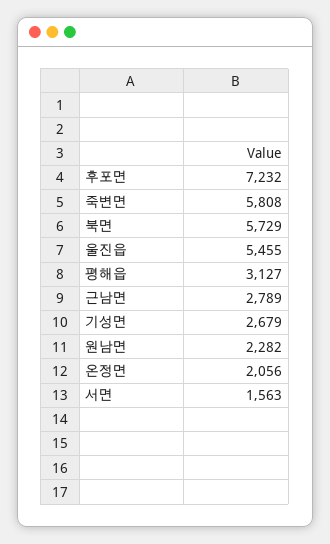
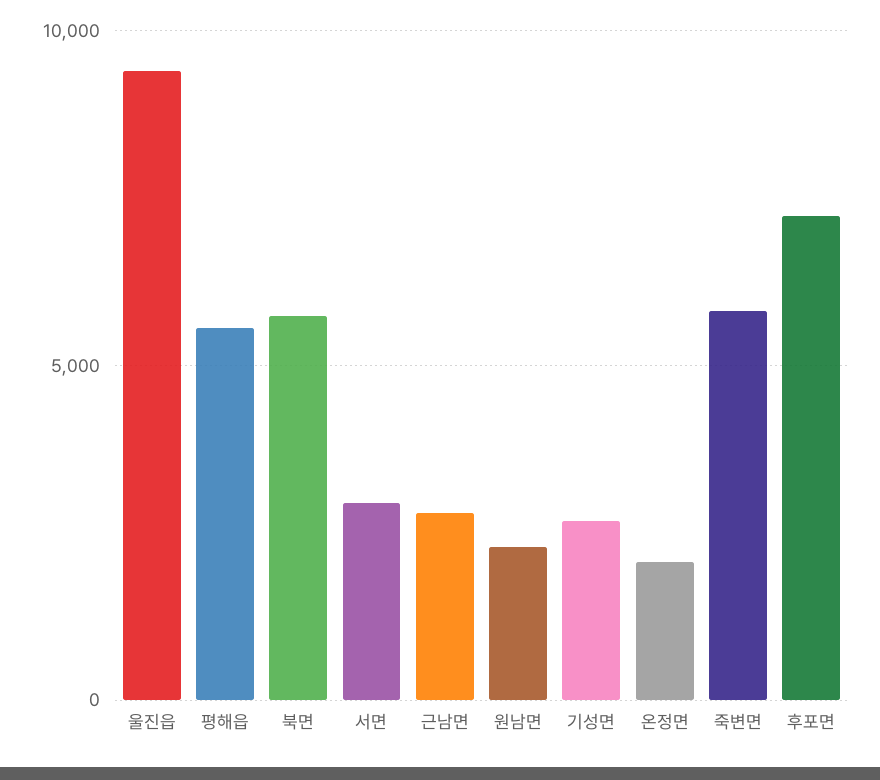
울진읍: 5455 -> 9500
평해읍: 3127 -> 5500
서면: 1563 -> 3000

